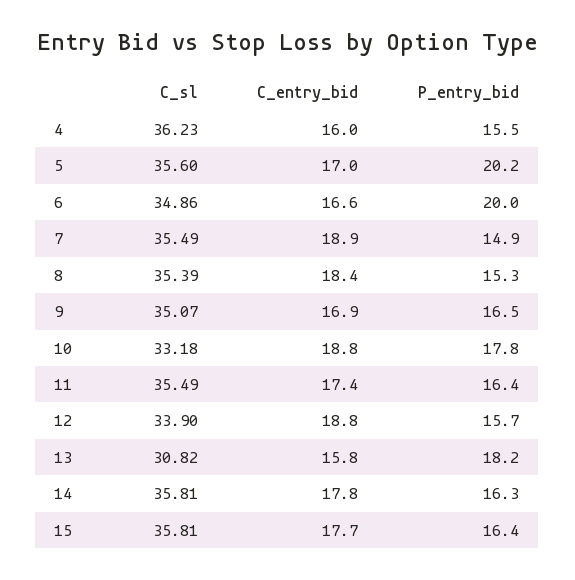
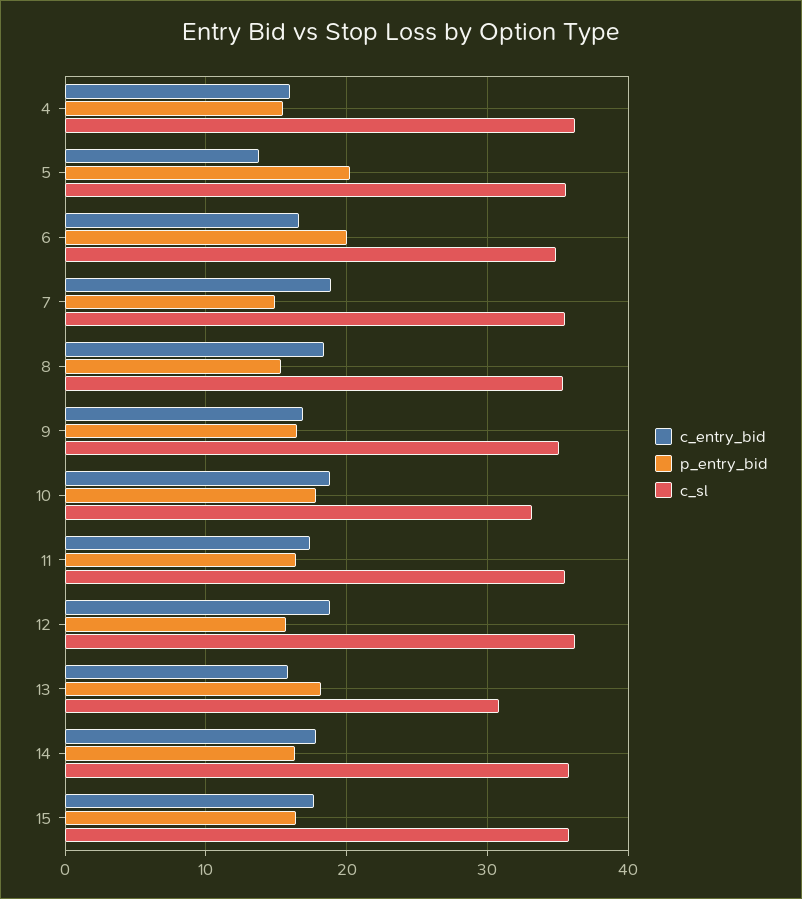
C_entry_bid, 5: 17 -> 14
C_sl, 12: 33.9 -> 36

